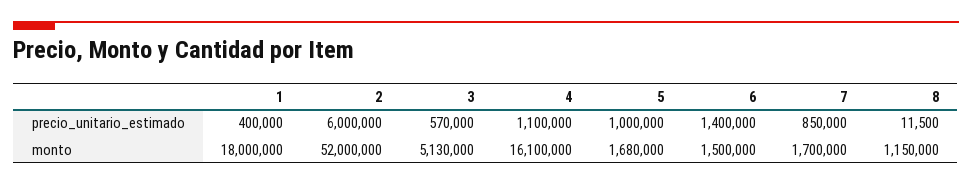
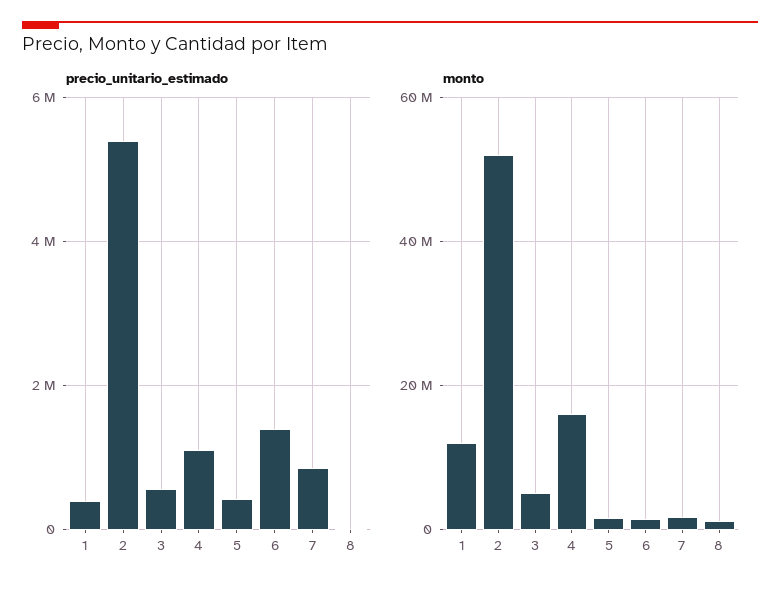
precio_unitario_estimado, 2: 6000000 -> 5400000
precio_unitario_estimado, 5: 1000000 -> 400000
monto, 1: 18000000 -> 12000000

